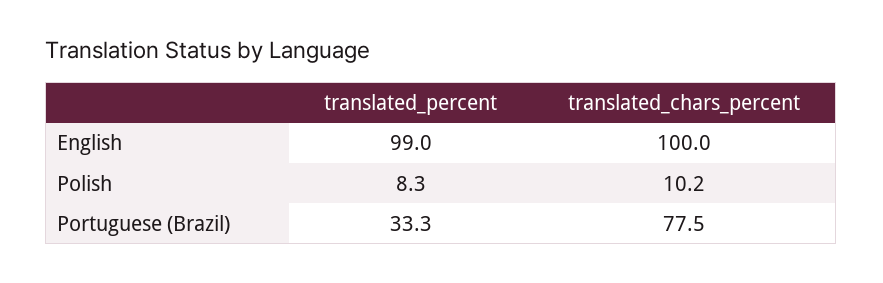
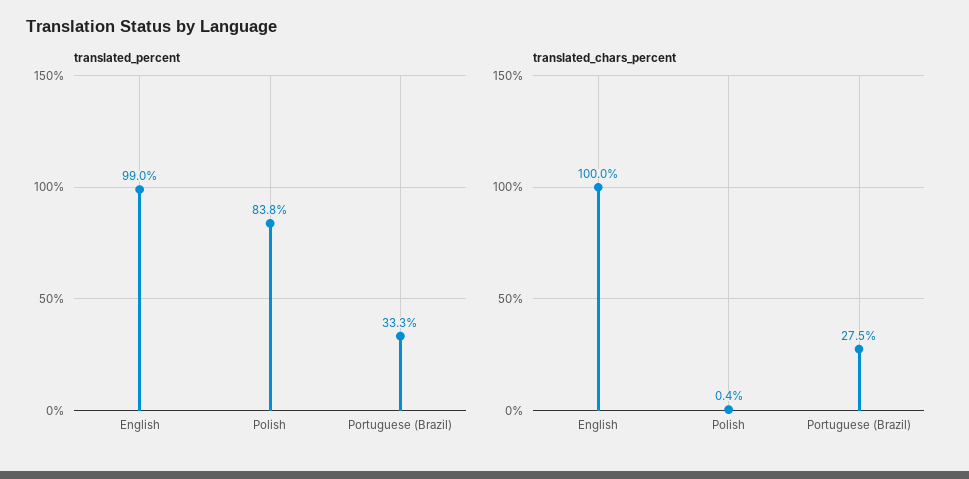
translated_percent, Polish: 8.3 -> 83.8
translated_chars_percent, Polish: 10.2 -> 0.4
translated_chars_percent, Portuguese (Brazil): 77.5 -> 27.5

